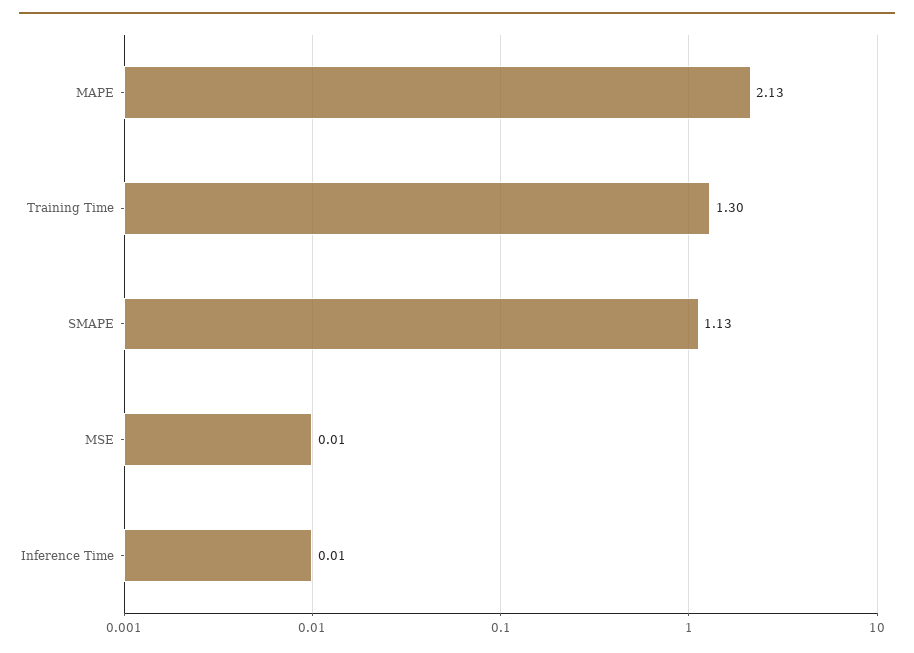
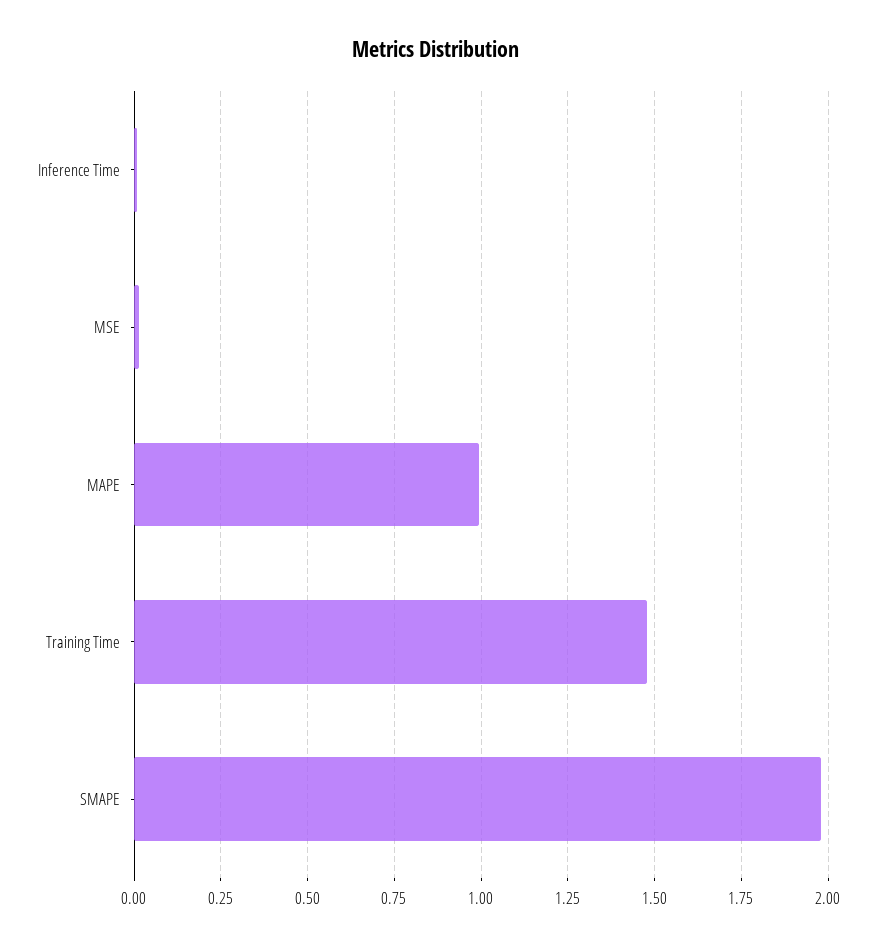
MAPE: 2.13 -> 1
Training Time: 1.3 -> 1.475
SMAPE: 1.13 -> 1.975

